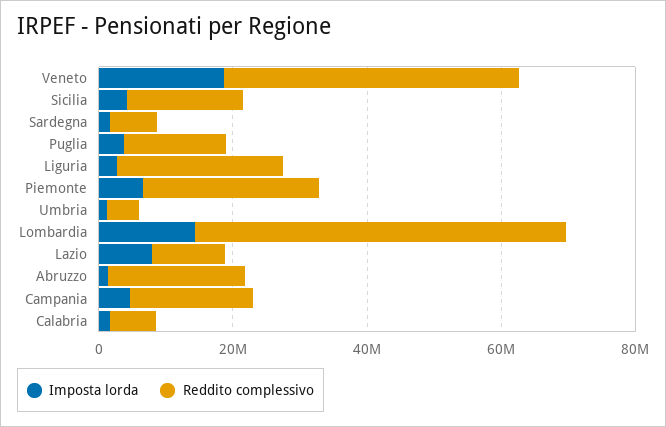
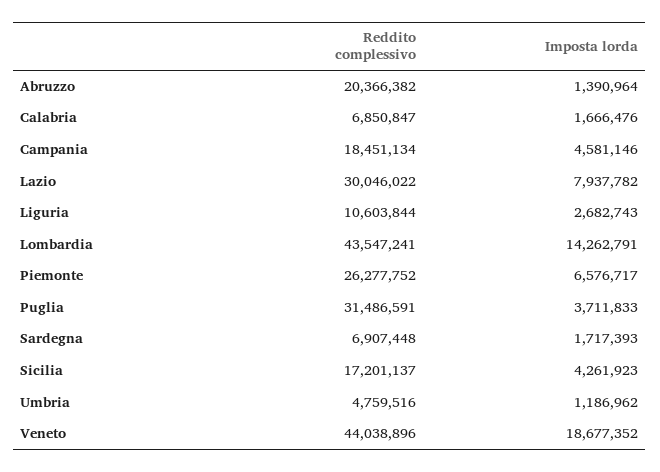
Reddito complessivo, Puglia: 15000000 -> 31486591
Reddito complessivo, Liguria: 25000000 -> 10603844
Reddito complessivo, Lombardia: 55000000 -> 43547241
Reddito complessivo, Lazio: 10000000 -> 30046022

